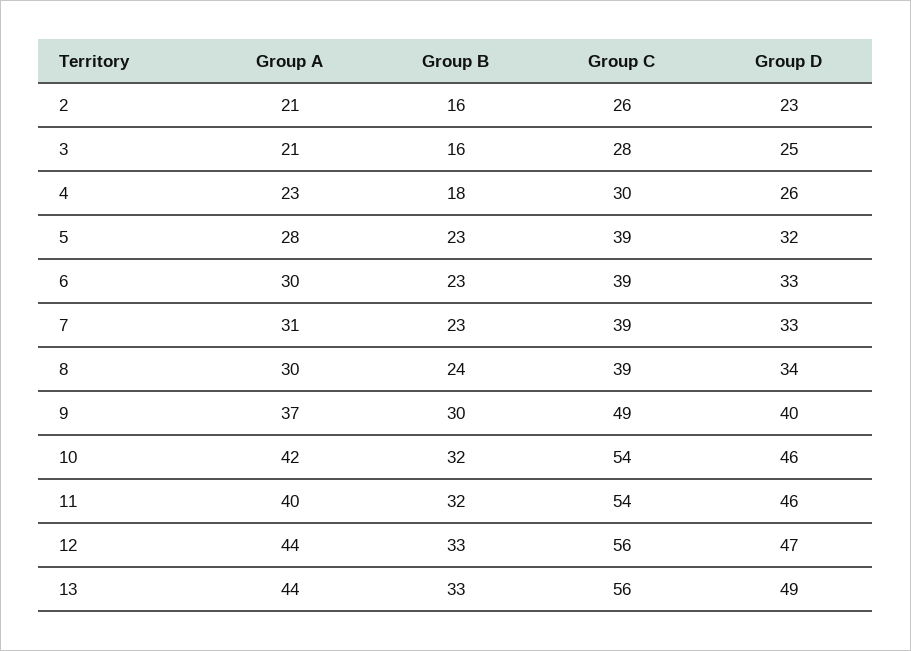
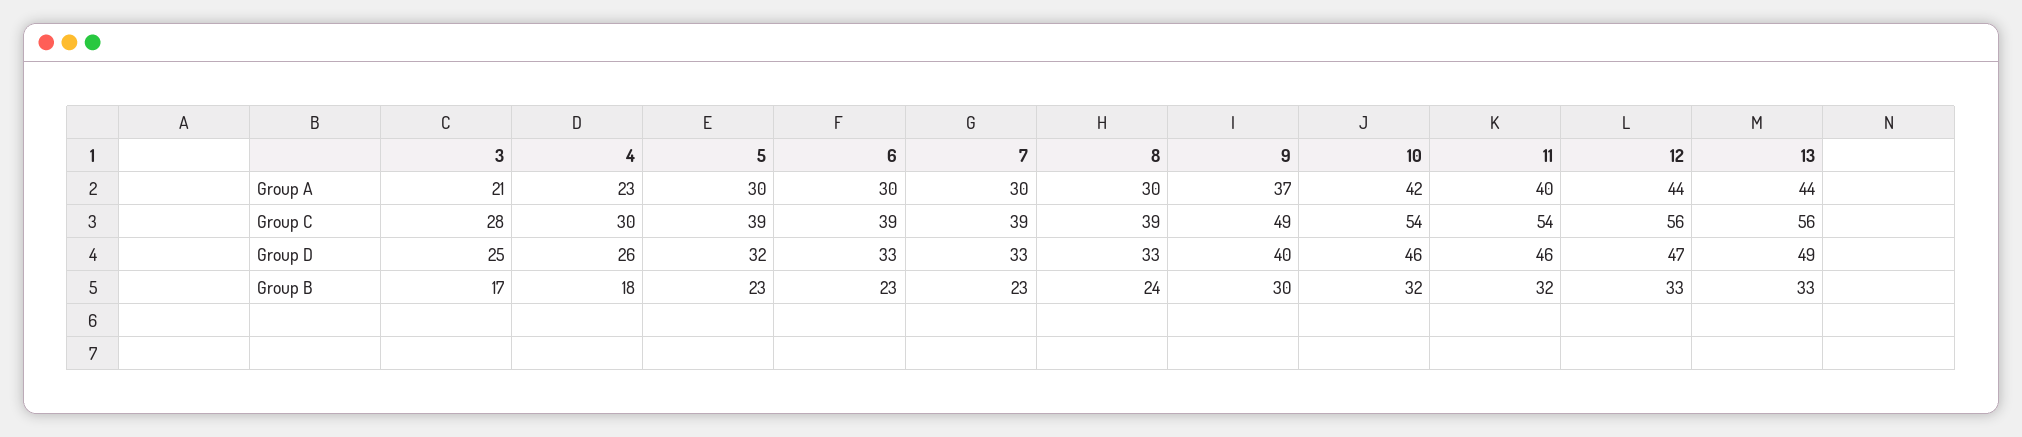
Group A, 2: 21 -> none
Group B, 2: 16 -> none
Group C, 2: 26 -> none
Group D, 2: 23 -> none
Group B, 3: 16 -> 17
Group A, 5: 28 -> 30
Group A, 7: 31 -> 30
Group D, 8: 34 -> 33

